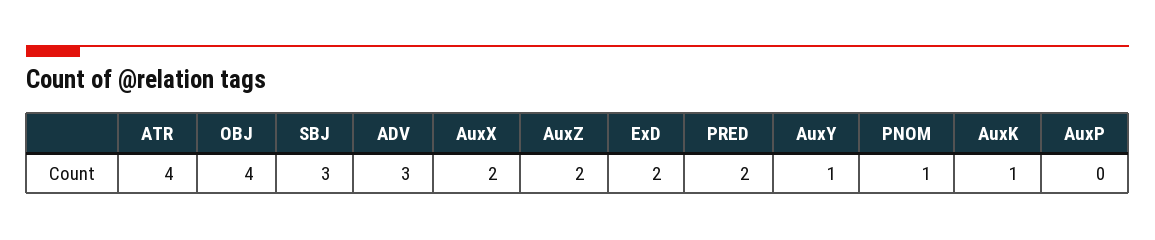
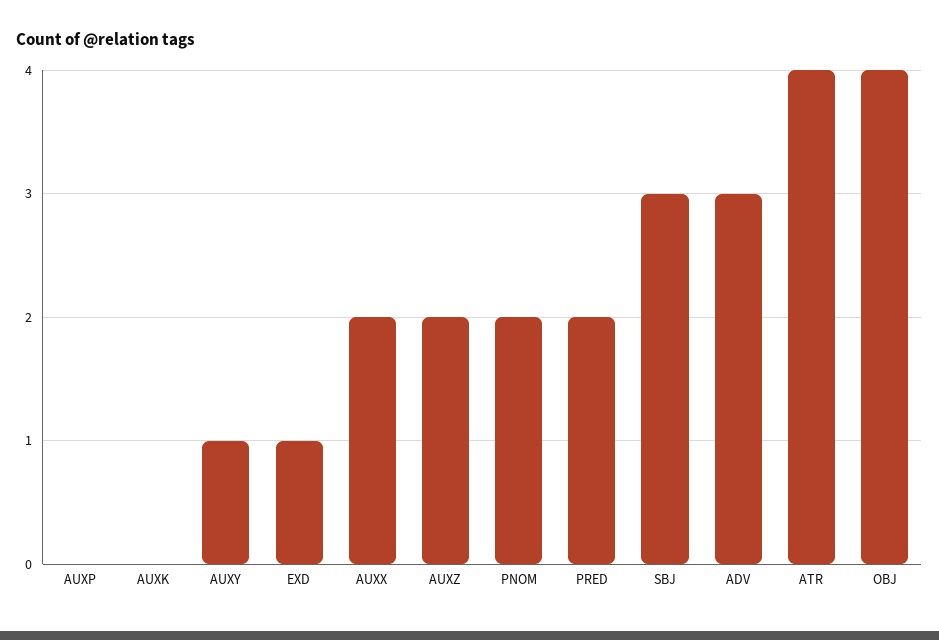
ExD: 2 -> 1
PNOM: 1 -> 2
AuxK: 1 -> 0

